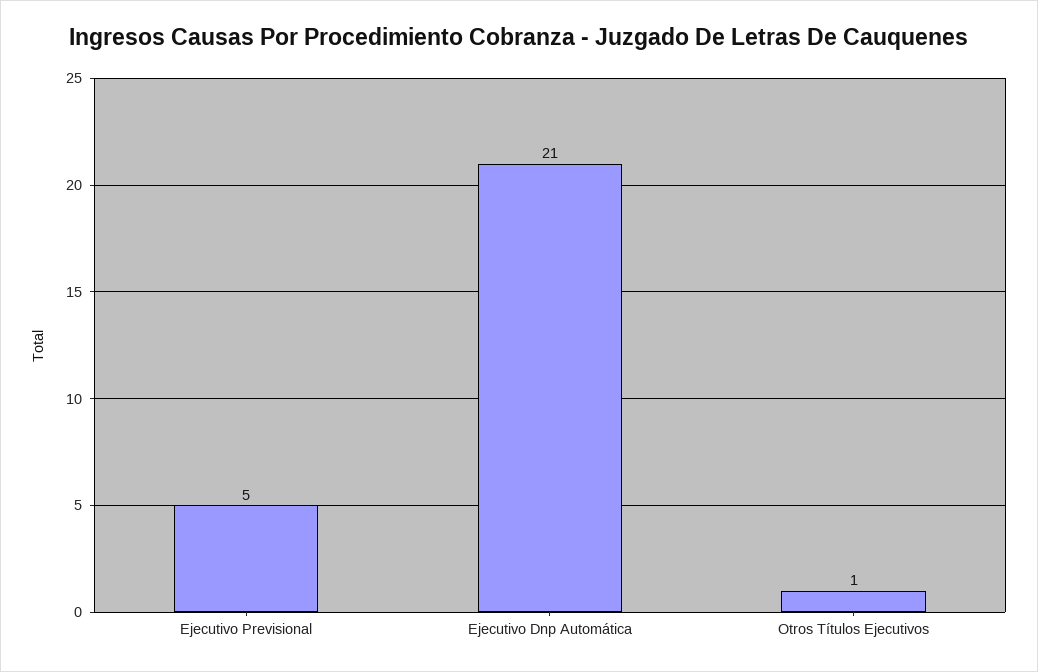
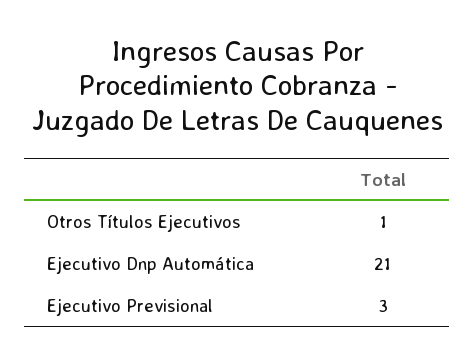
Ejecutivo Previsional: 5 -> 3

